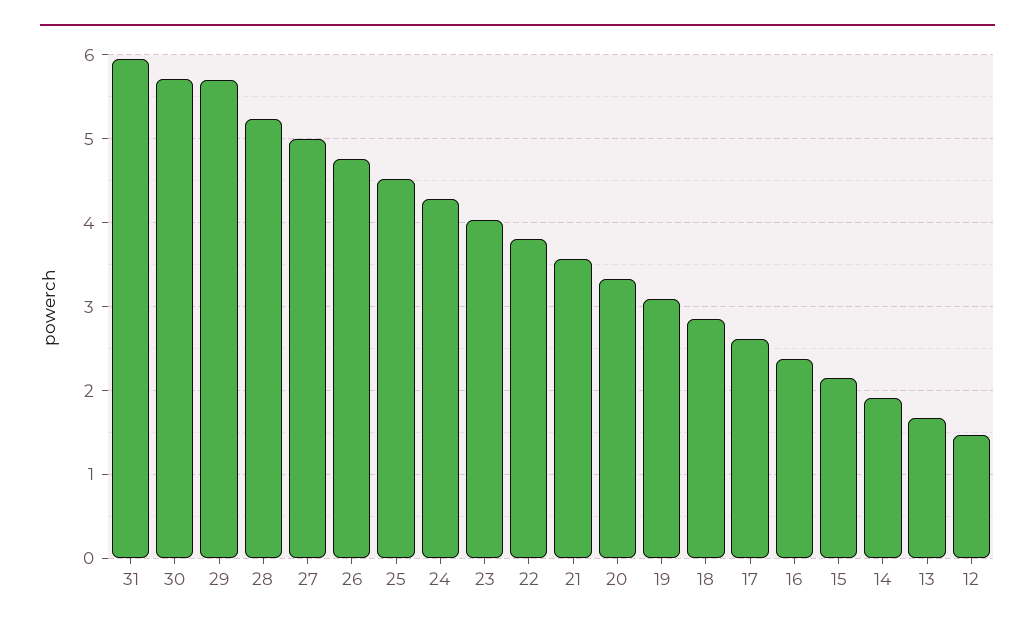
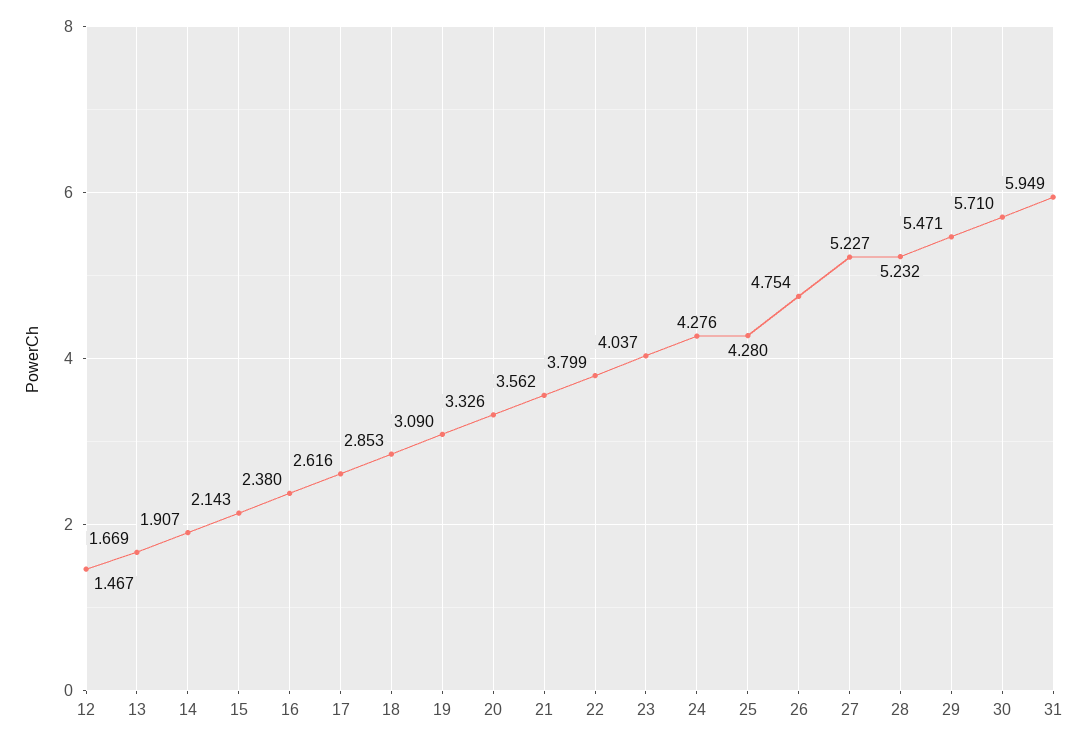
29: 5.7 -> 5.471
27: 5 -> 5.227
25: 4.5 -> 4.28

